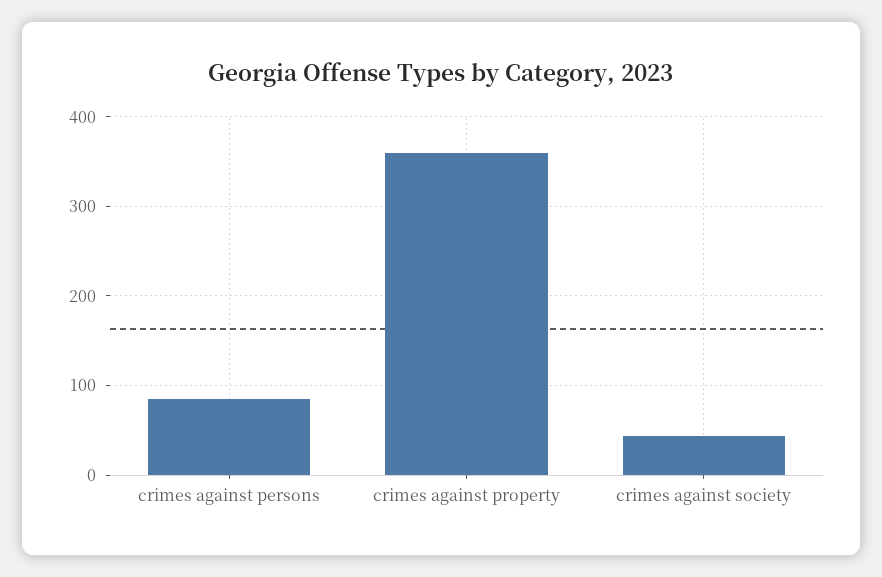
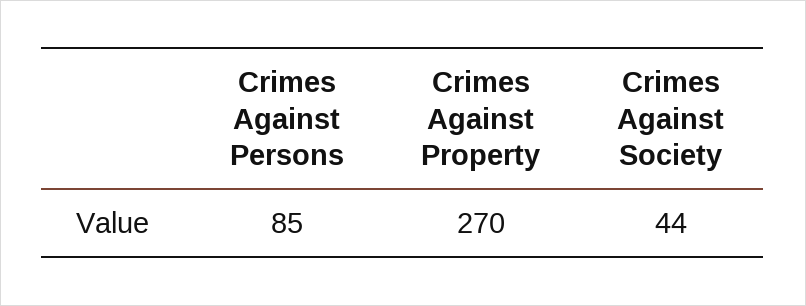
crimes against property: 360 -> 270

